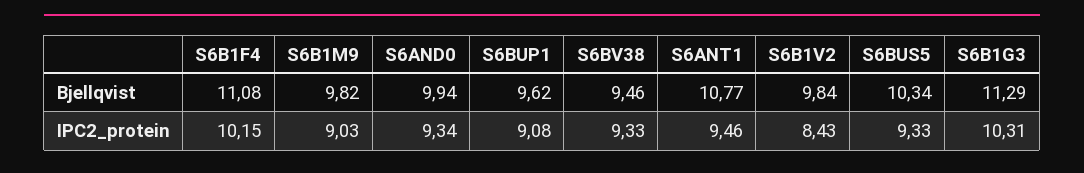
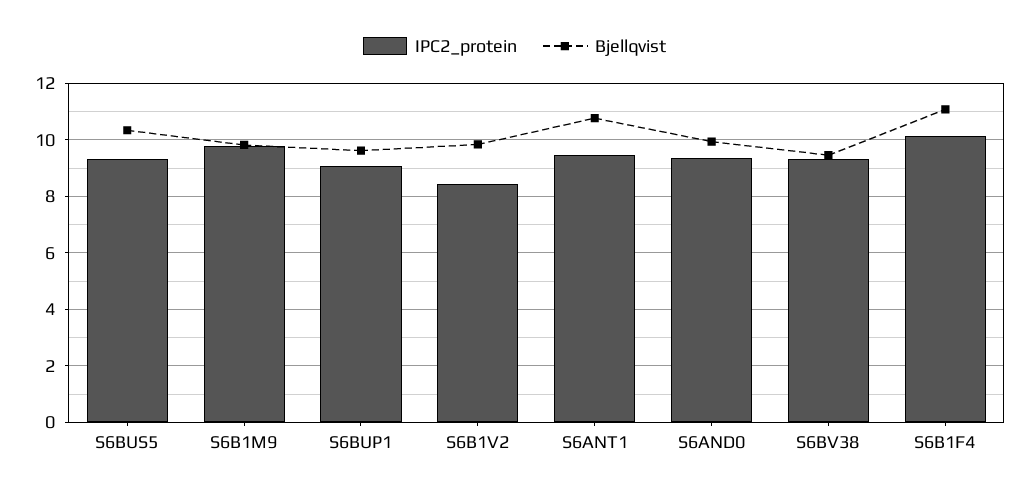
Bjellqvist, S6B1G3: 11.29 -> none
IPC2_protein, S6B1M9: 9.03 -> 9.75
IPC2_protein, S6B1G3: 10.31 -> none

